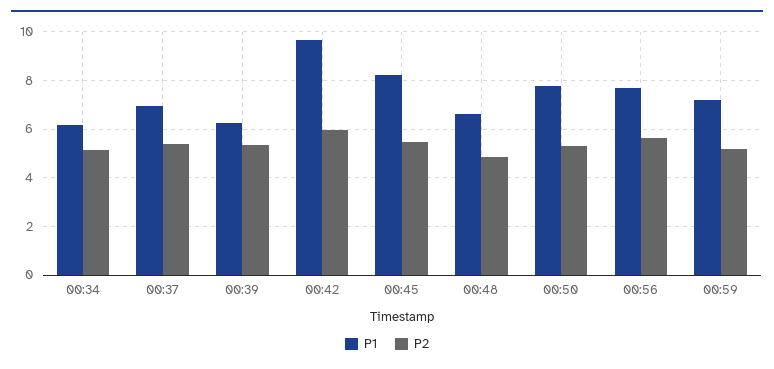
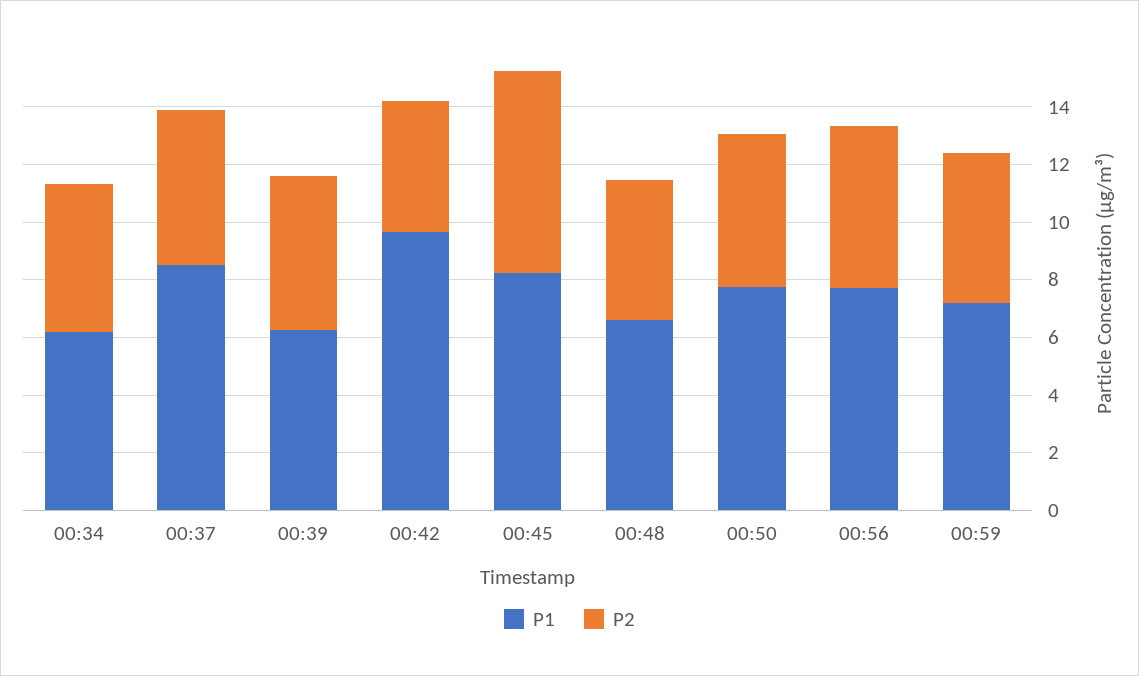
P1, 00:37: 7 -> 8.5
P2, 00:42: 6 -> 4.5
P2, 00:45: 5.5 -> 7

